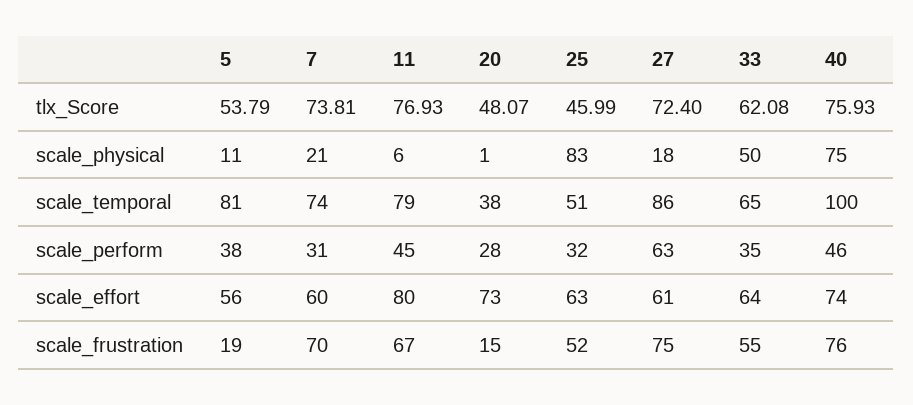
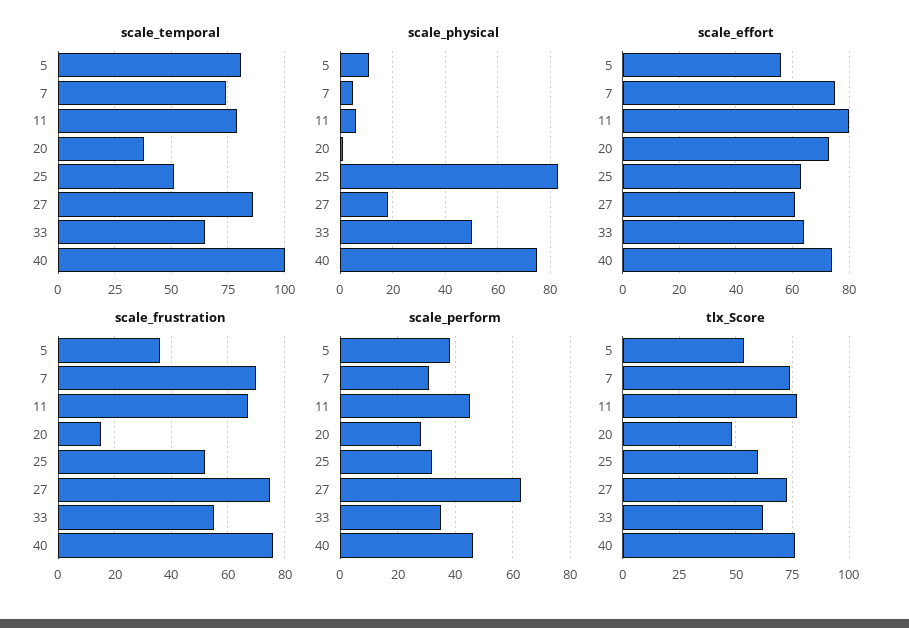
tlx_Score, 25: 45.99 -> 60
scale_physical, 7: 21 -> 5
scale_effort, 7: 60 -> 75
scale_frustration, 5: 19 -> 35

